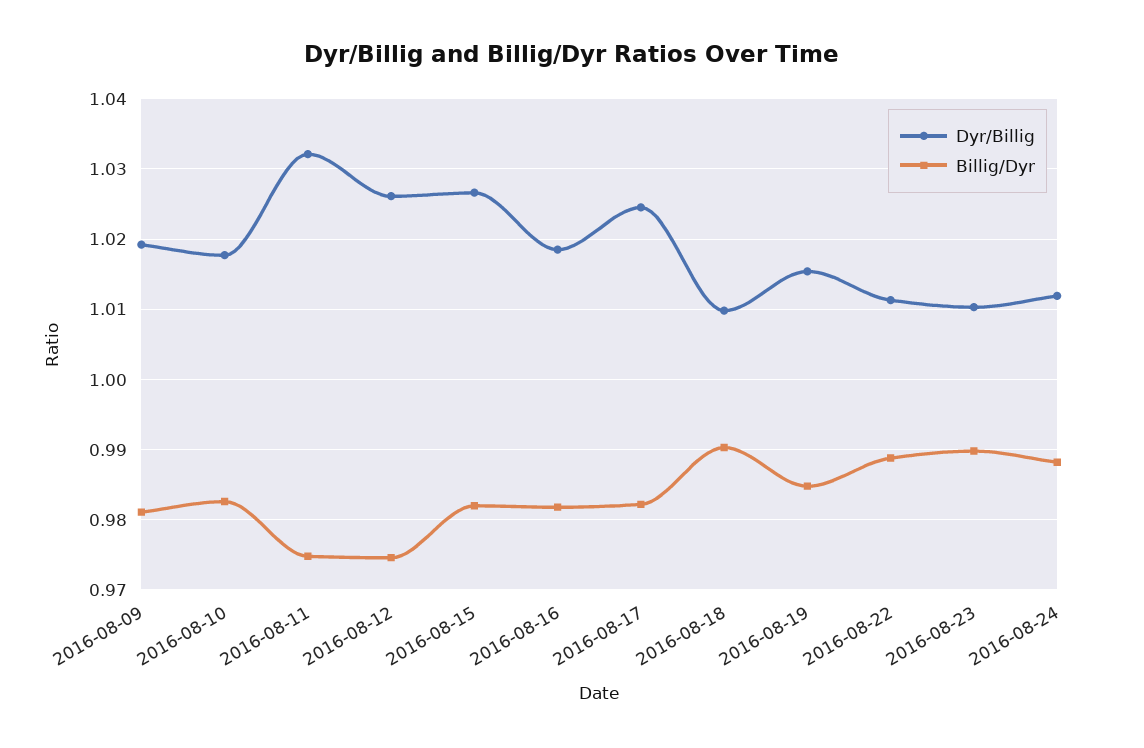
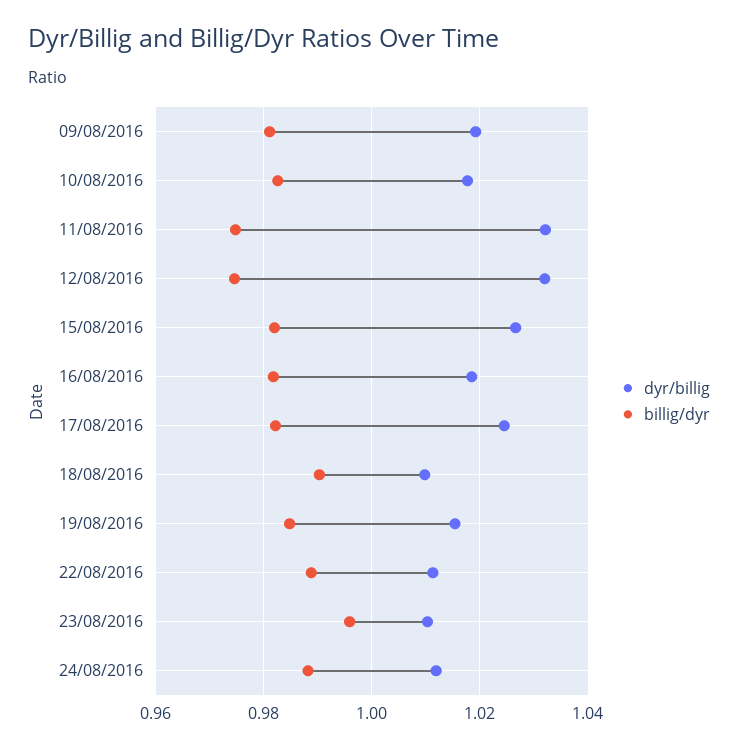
Dyr/Billig, 2016-08-12: 1.026 -> 1.032
Billig/Dyr, 2016-08-23: 0.99 -> 0.996

